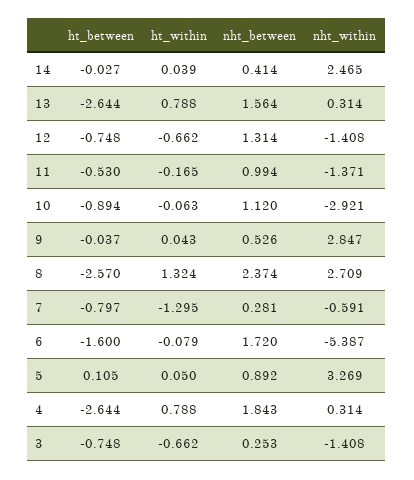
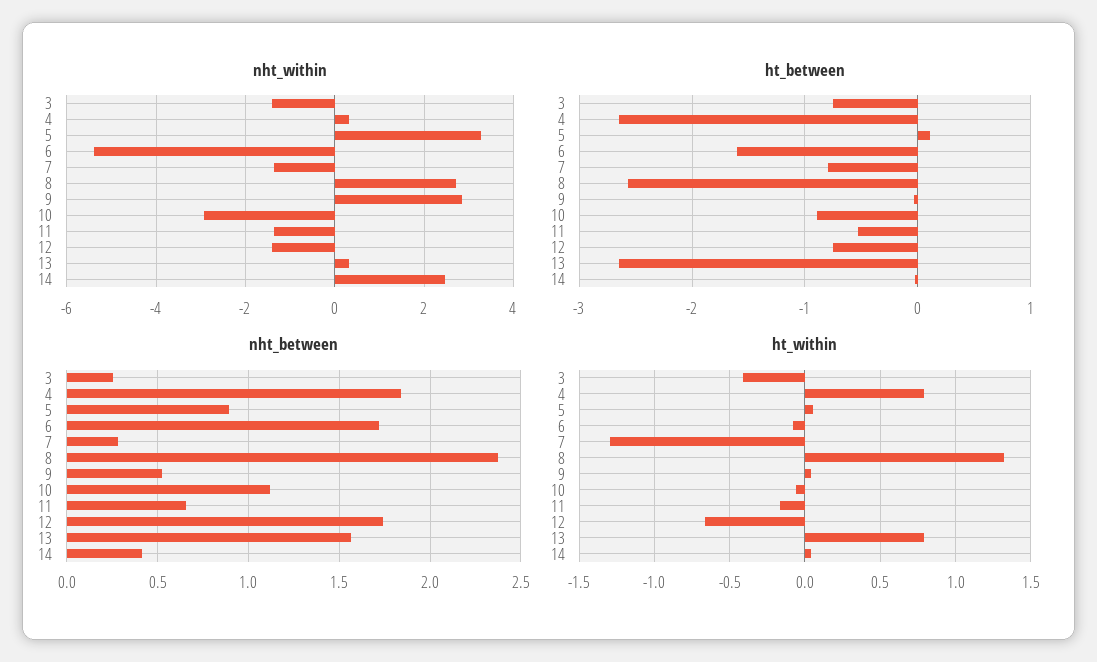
nht_between, 12: 1.314 -> 1.75
nht_between, 11: 0.994 -> 0.65
nht_within, 7: -0.591 -> -1.4
ht_within, 3: -0.662 -> -0.4

